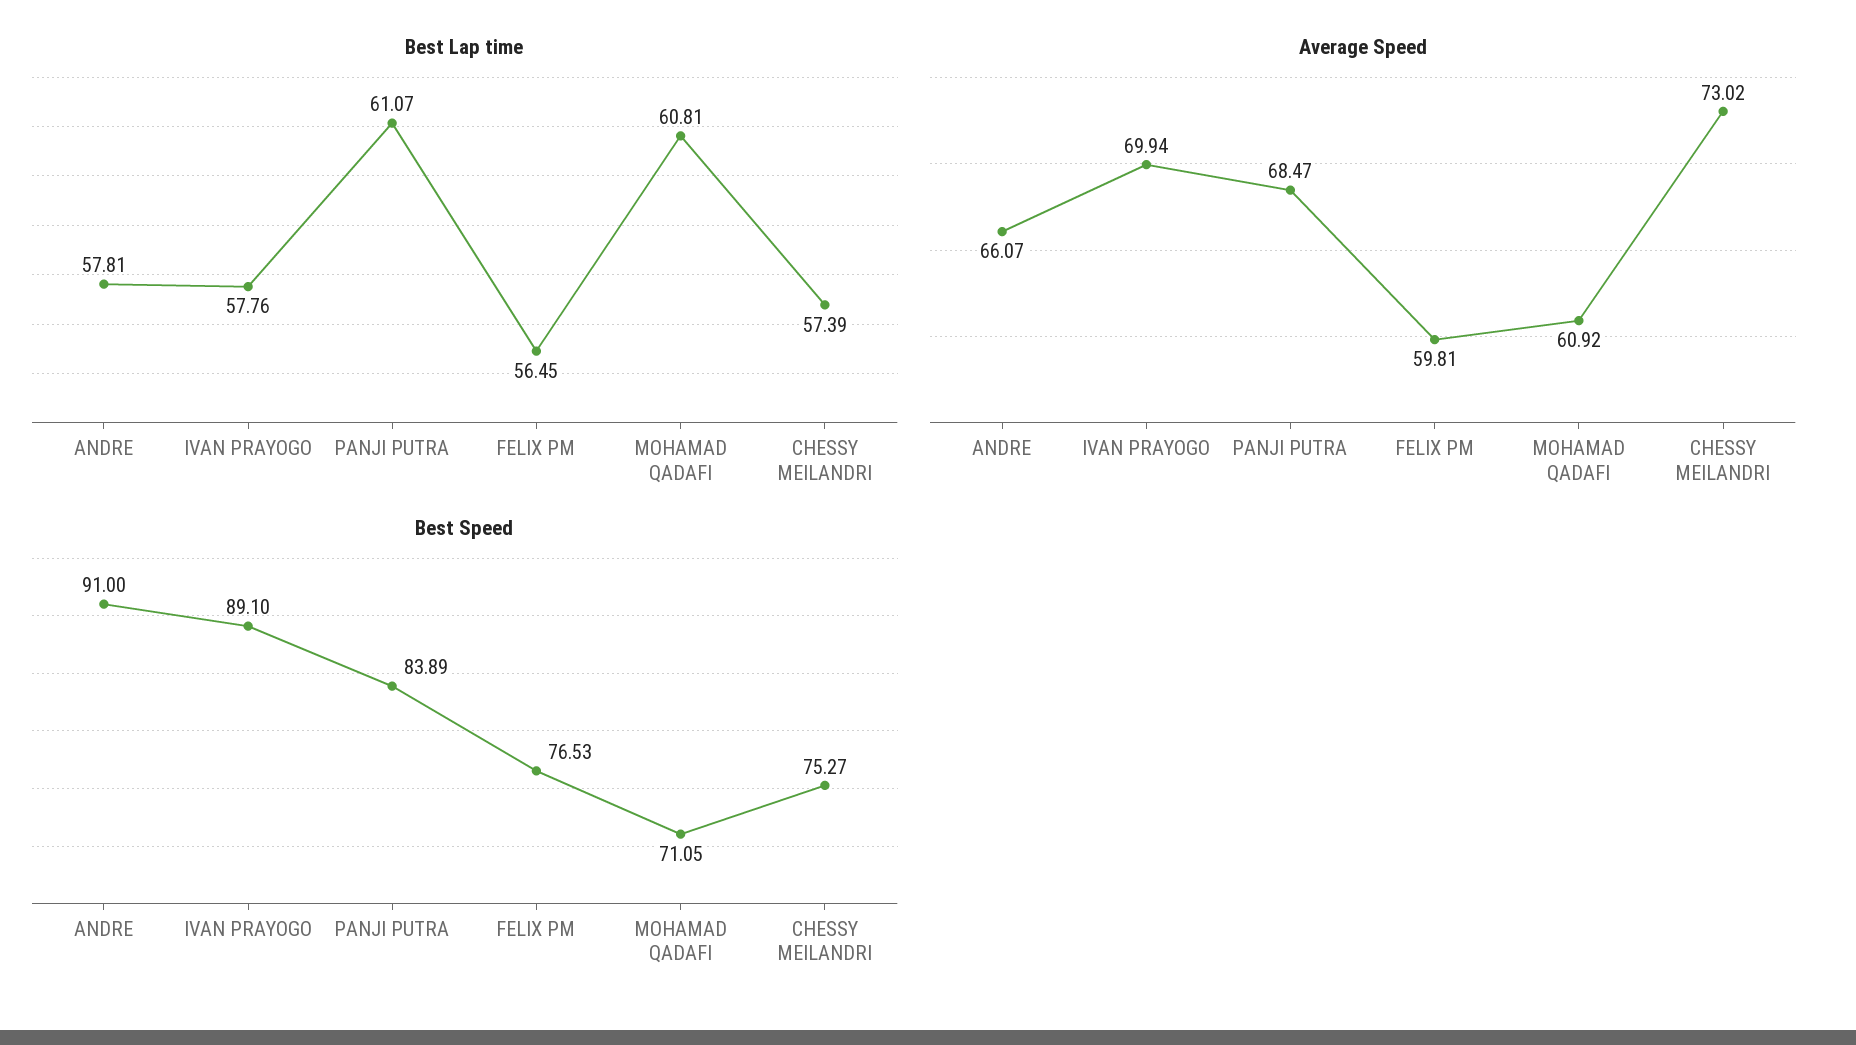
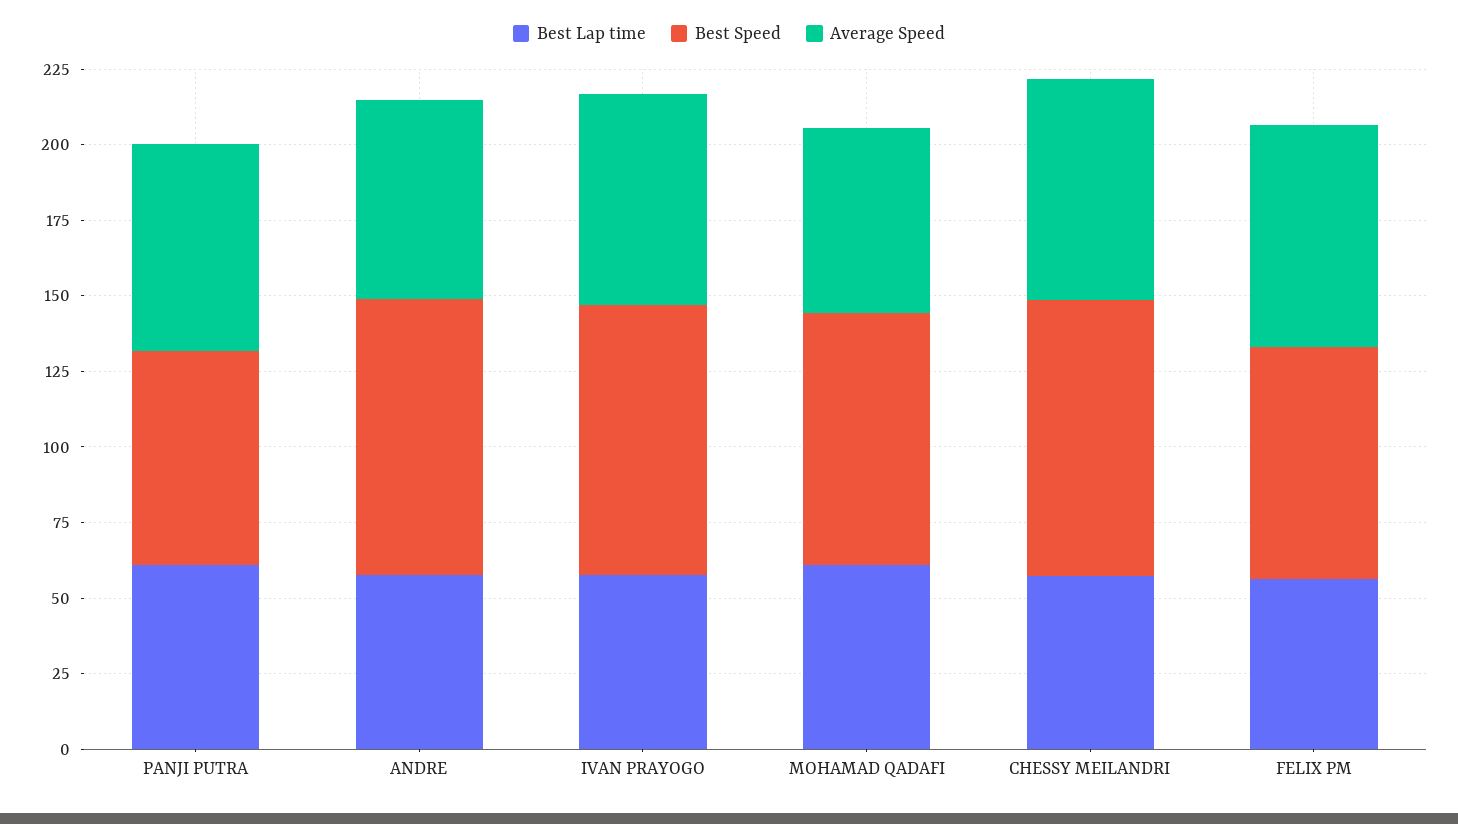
Average Speed, FELIX PM: 59.81 -> 75
Best Speed, PANJI PUTRA: 83.89 -> 70
Best Speed, MOHAMAD QADAFI: 71.05 -> 85
Best Speed, CHESSY MEILANDRI: 75.27 -> 90

